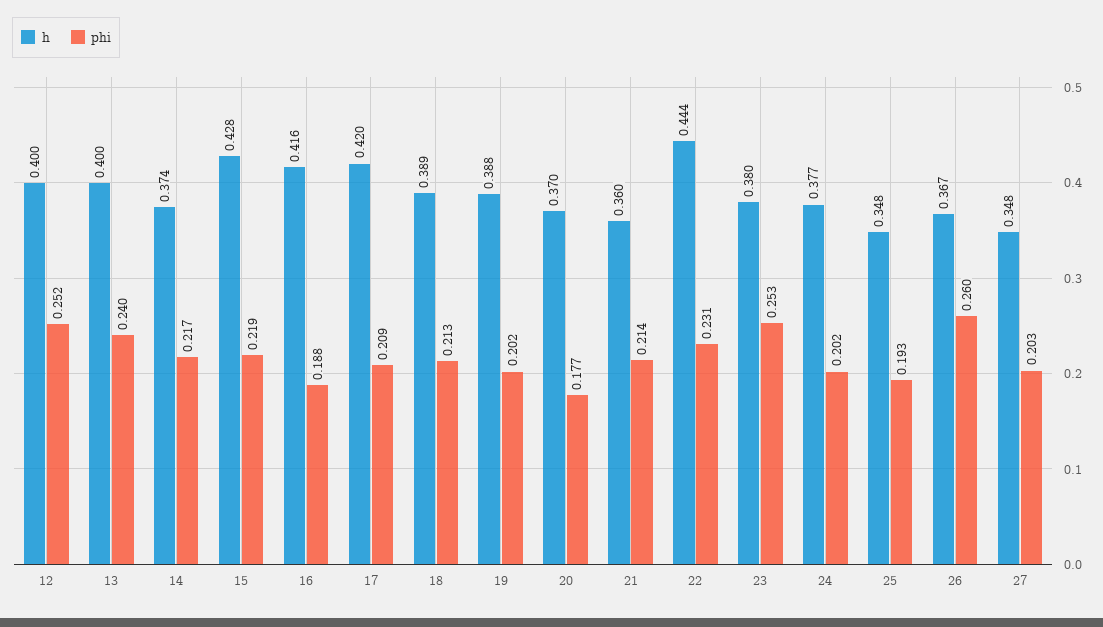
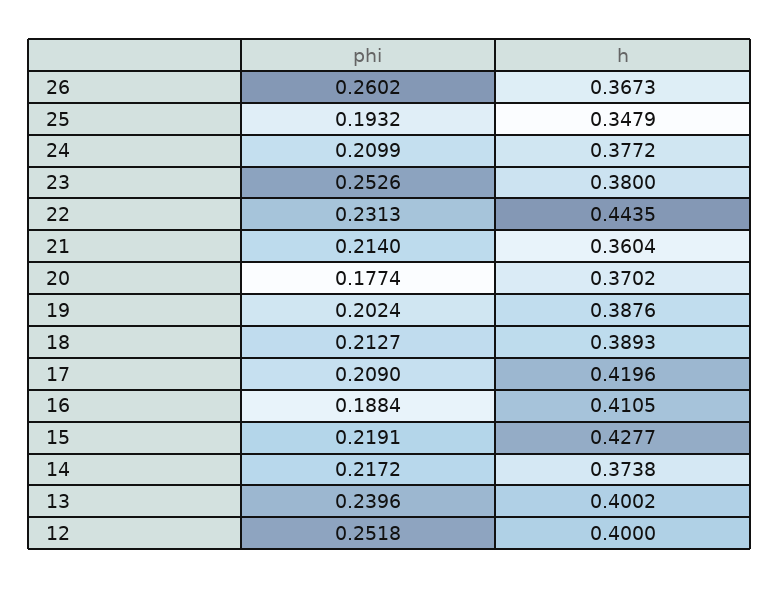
h, 16: 0.416 -> 0.4105
phi, 24: 0.202 -> 0.2099
h, 27: 0.348 -> none
phi, 27: 0.203 -> none

